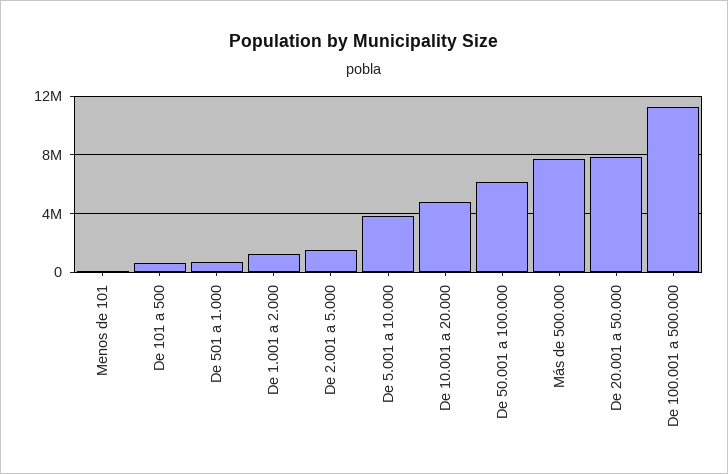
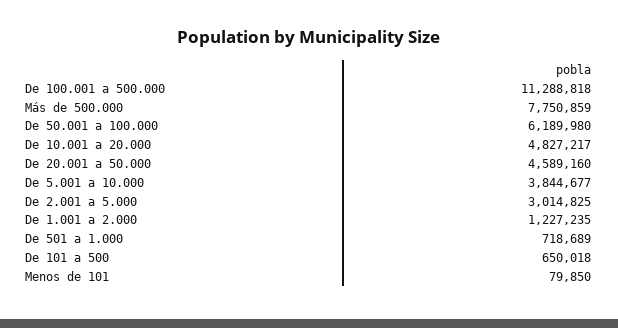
De 2.001 a 5.000: 1500000 -> 3014825
De 20.001 a 50.000: 8000000 -> 4589160

